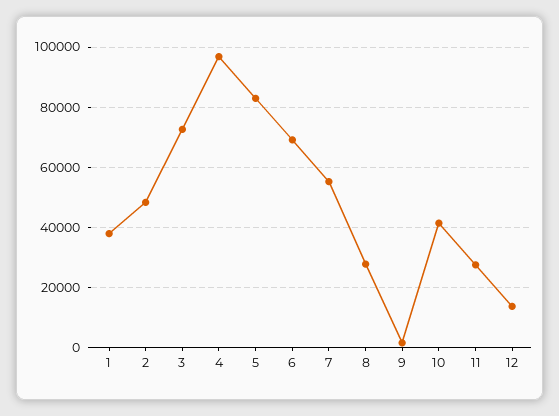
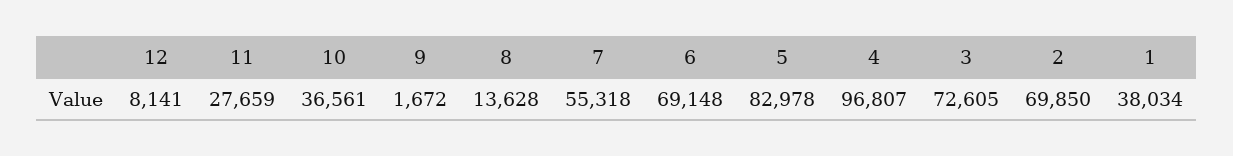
2: 48000 -> 69850
8: 28000 -> 13628
10: 42000 -> 36561
12: 14000 -> 8141

